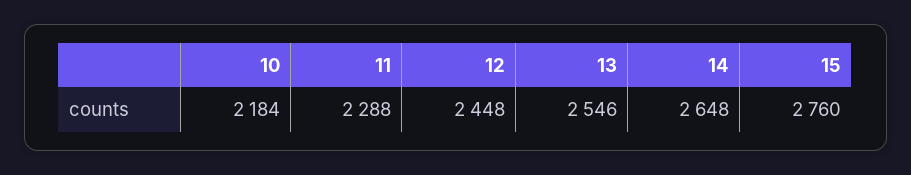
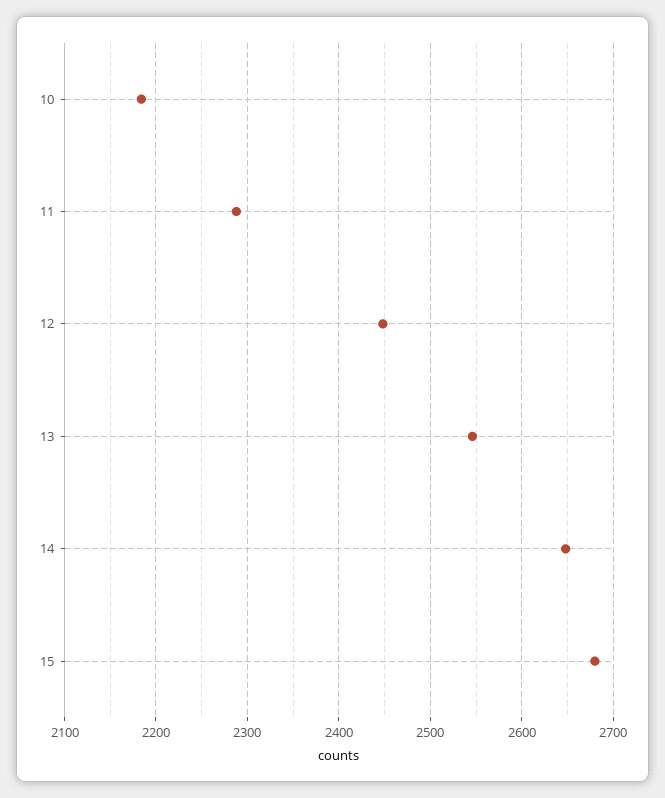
15: 2760 -> 2680

